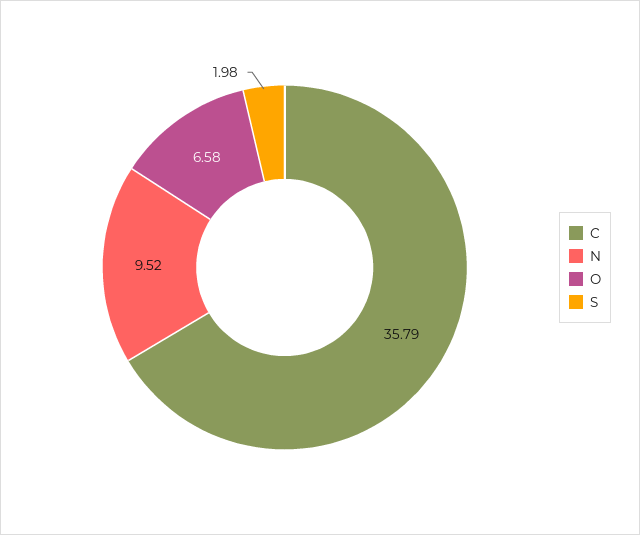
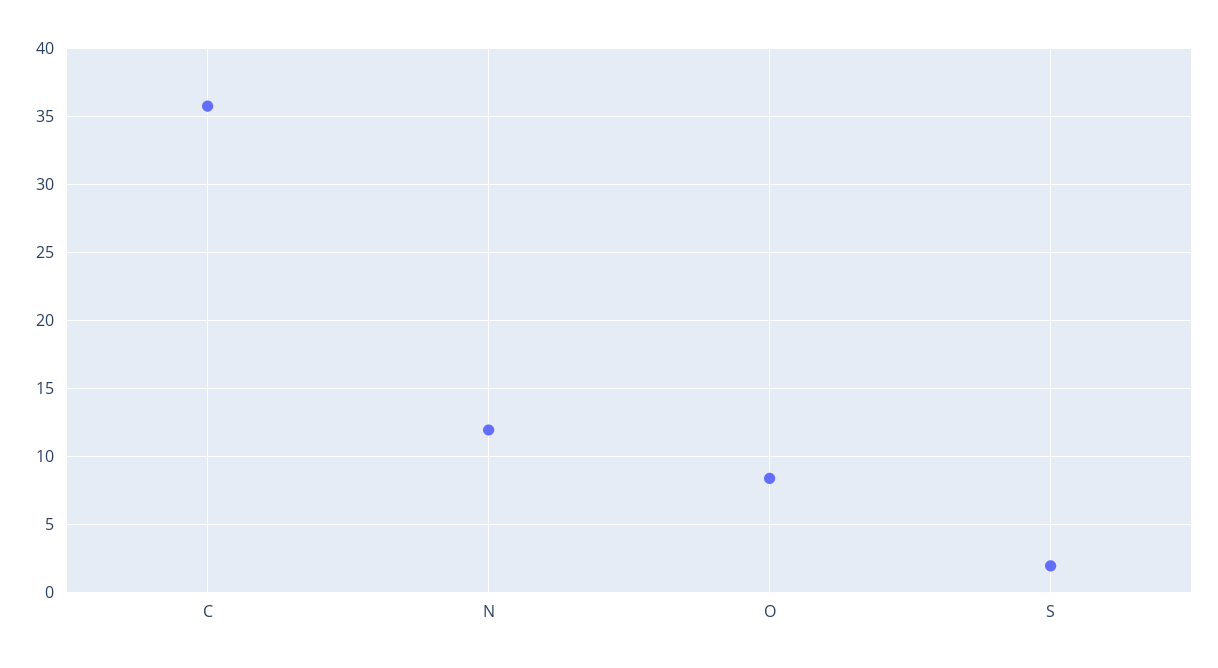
N: 9.52 -> 12
O: 6.58 -> 8.5

